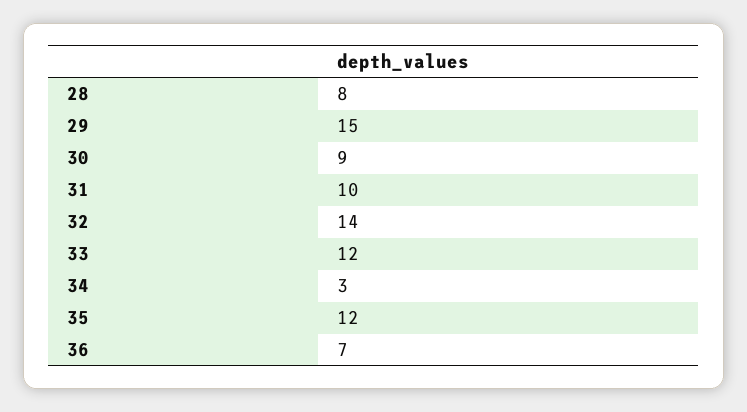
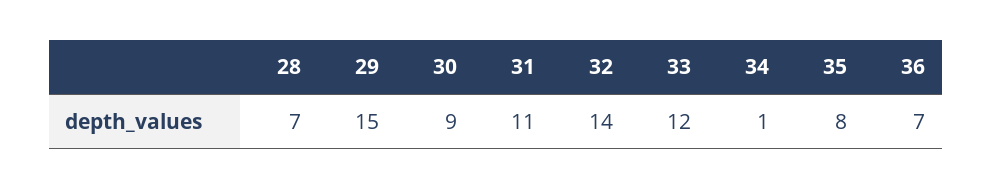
28: 8 -> 7
31: 10 -> 11
34: 3 -> 1
35: 12 -> 8

